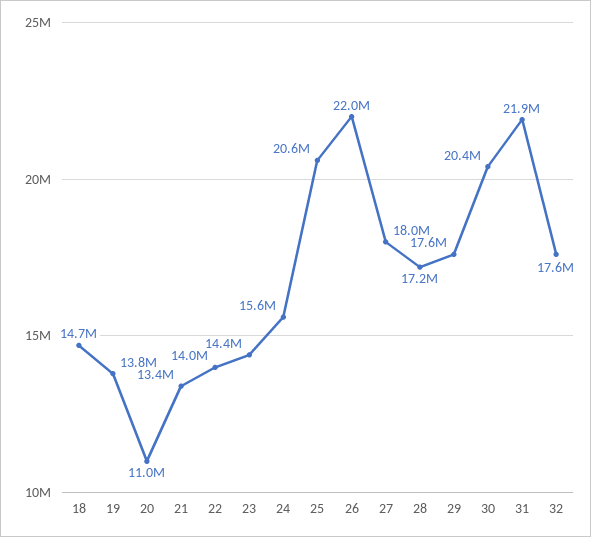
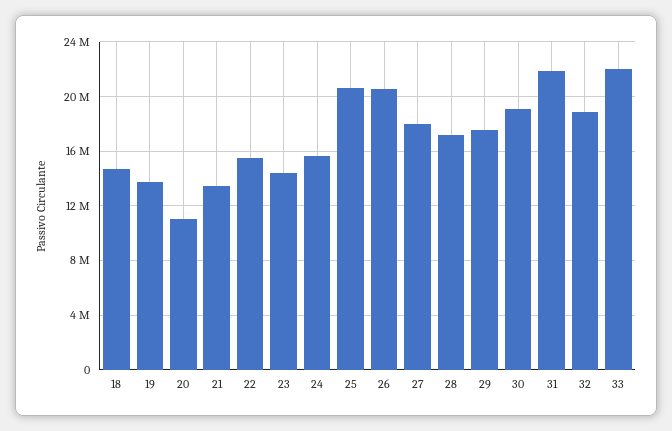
22: 14000000 -> 15500000
26: 22000000 -> 20500000
30: 20400000 -> 19000000
32: 17600000 -> 19000000
33: none -> 22000000

